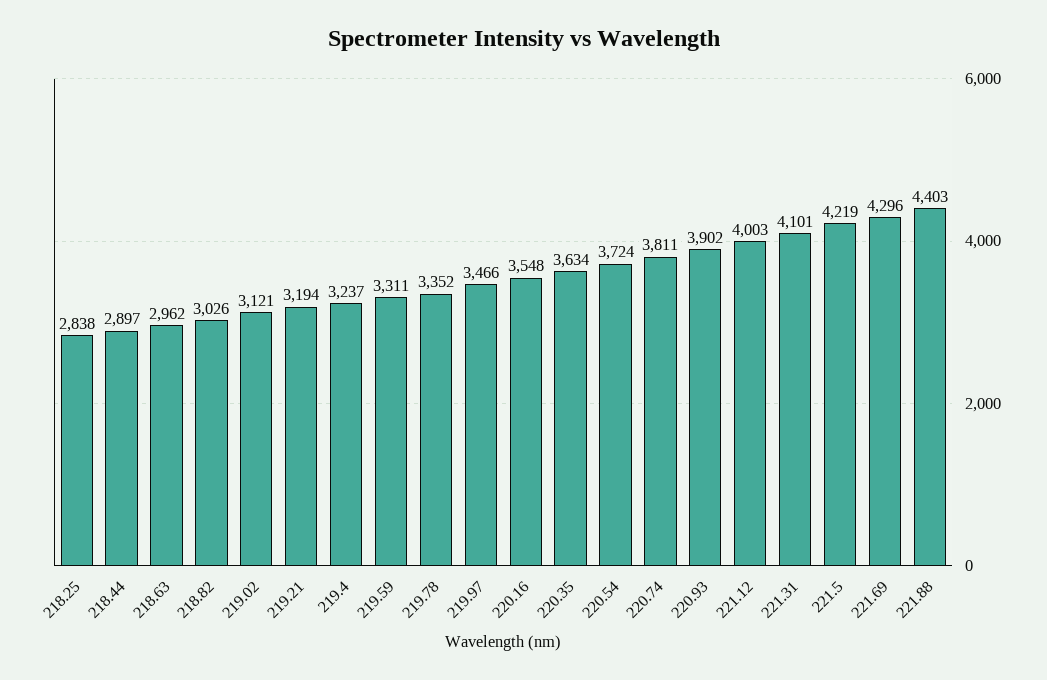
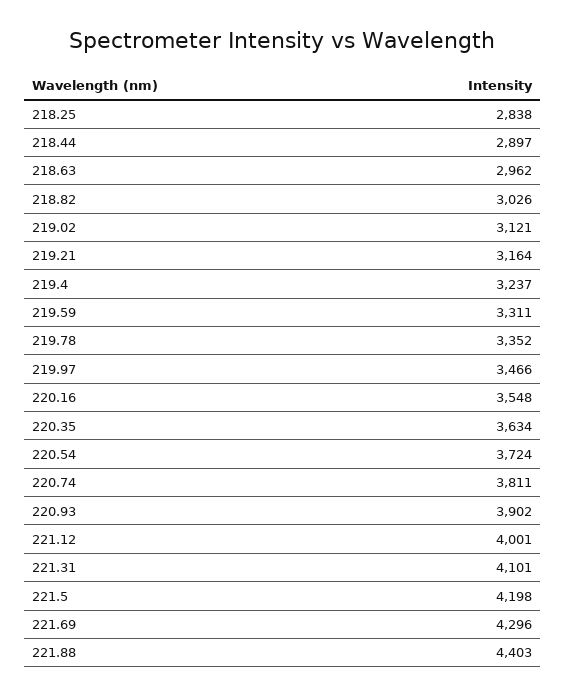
219.21: 3194 -> 3164
221.12: 4003 -> 4001
221.5: 4219 -> 4198

